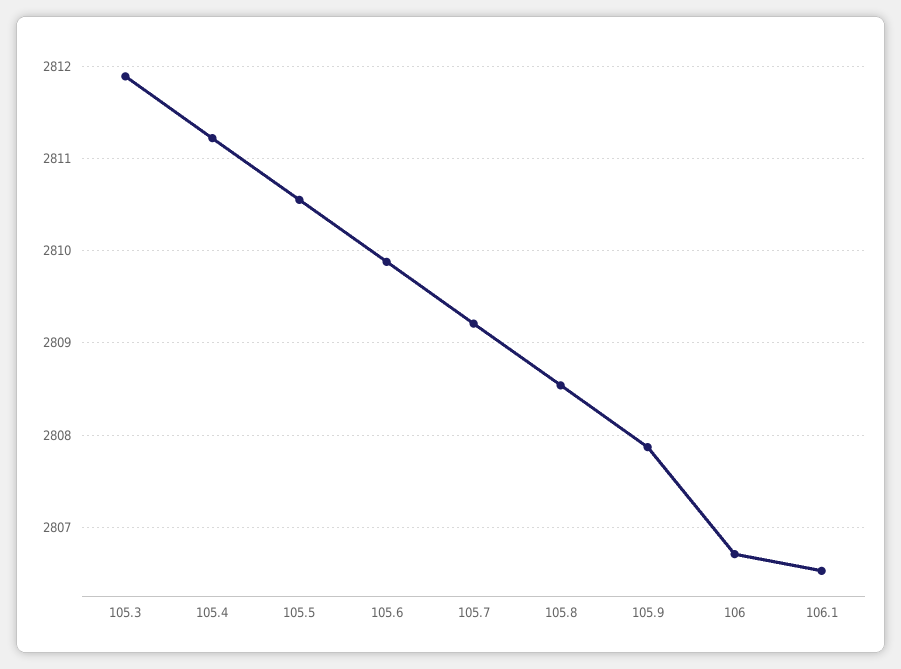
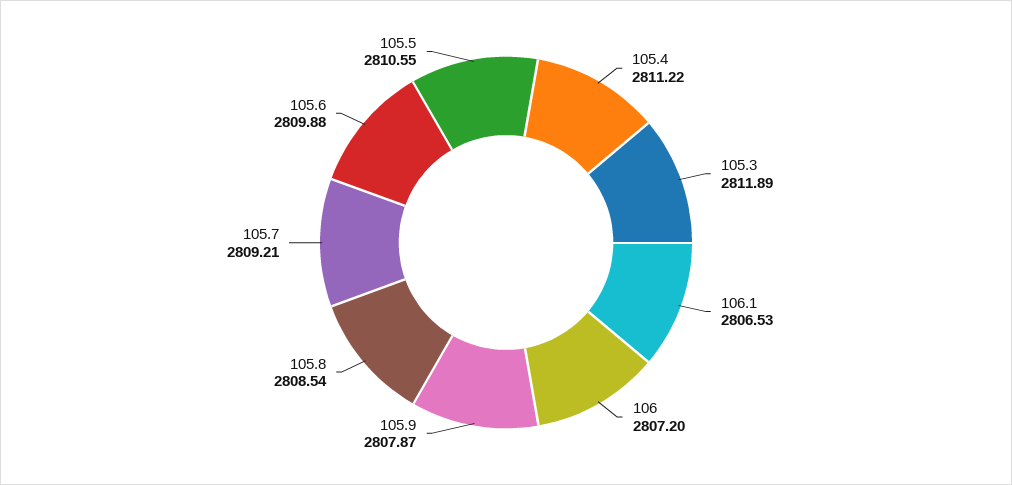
106: 2806.7 -> 2807.2

